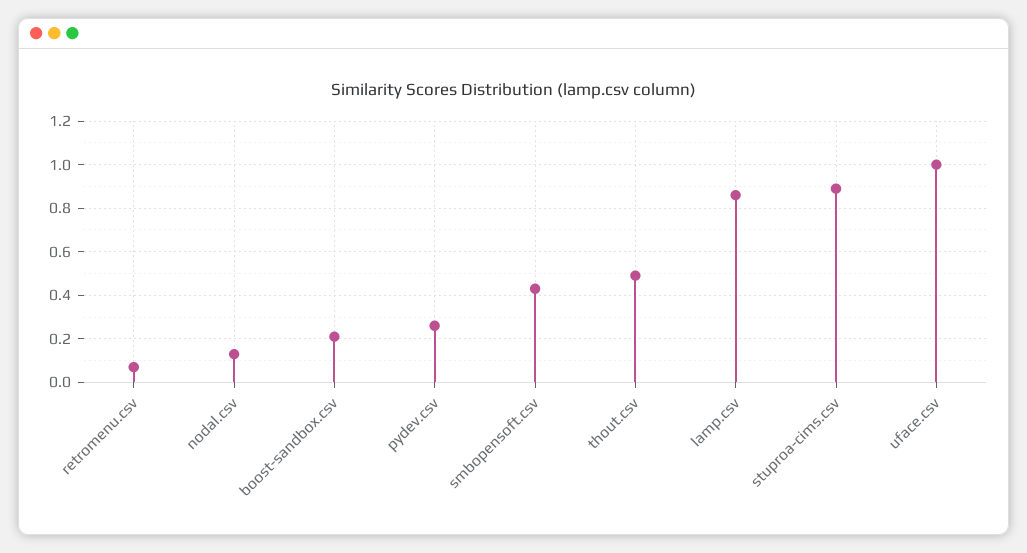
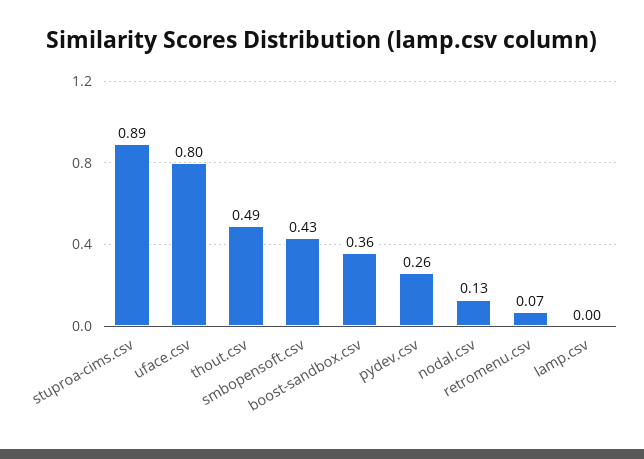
boost-sandbox.csv: 0.2 -> 0.36
lamp.csv: 0.85 -> 0
uface.csv: 1 -> 0.8

